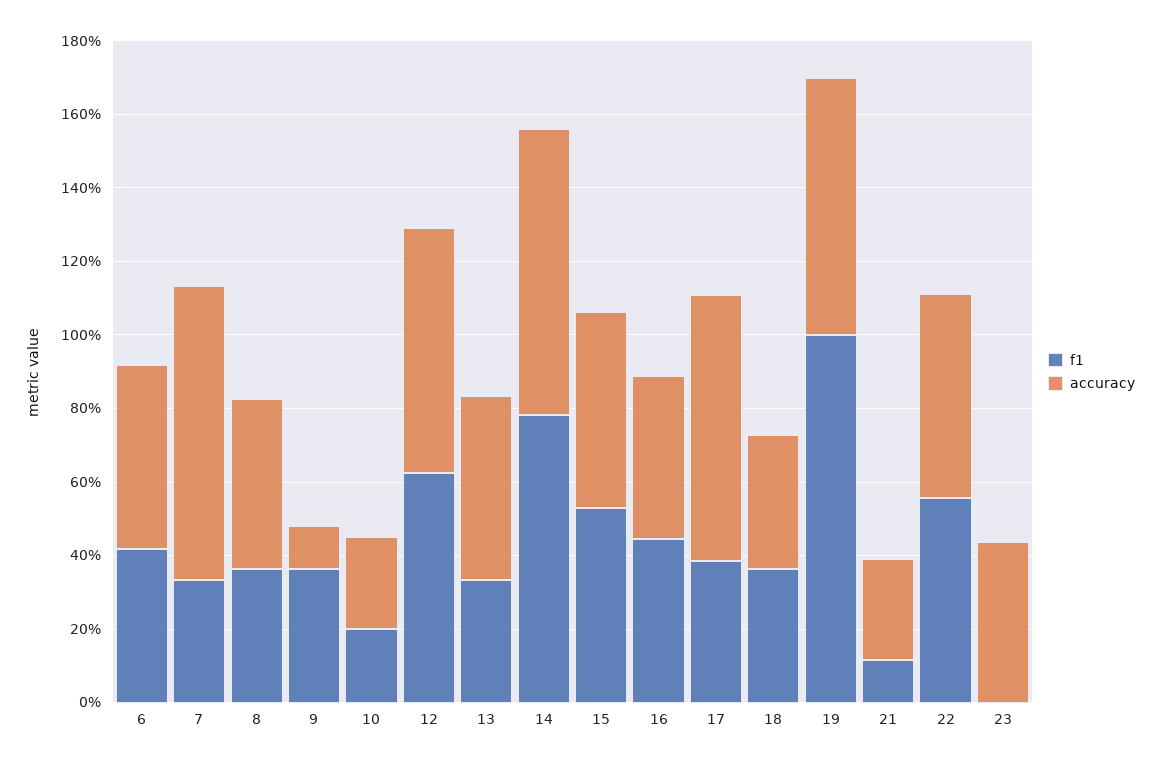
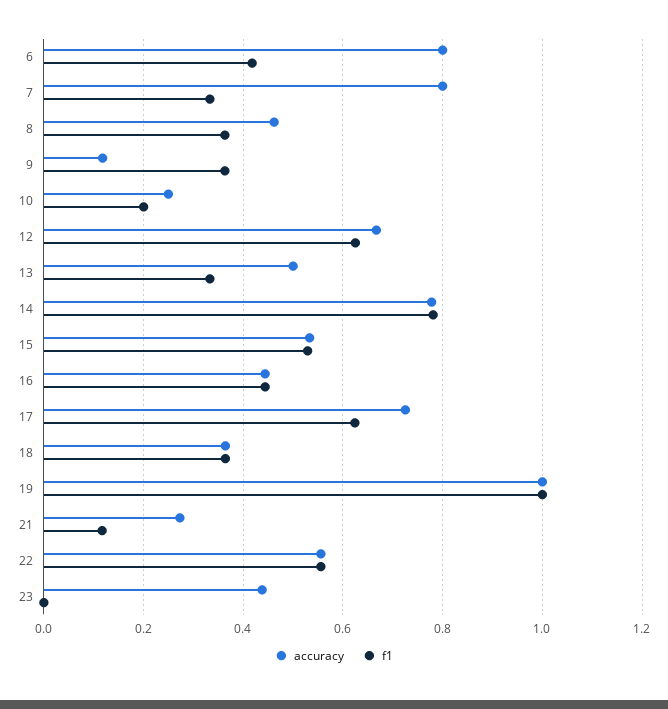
accuracy, 6: 0.5 -> 0.8
f1, 17: 0.4 -> 0.62
accuracy, 19: 0.7 -> 1

